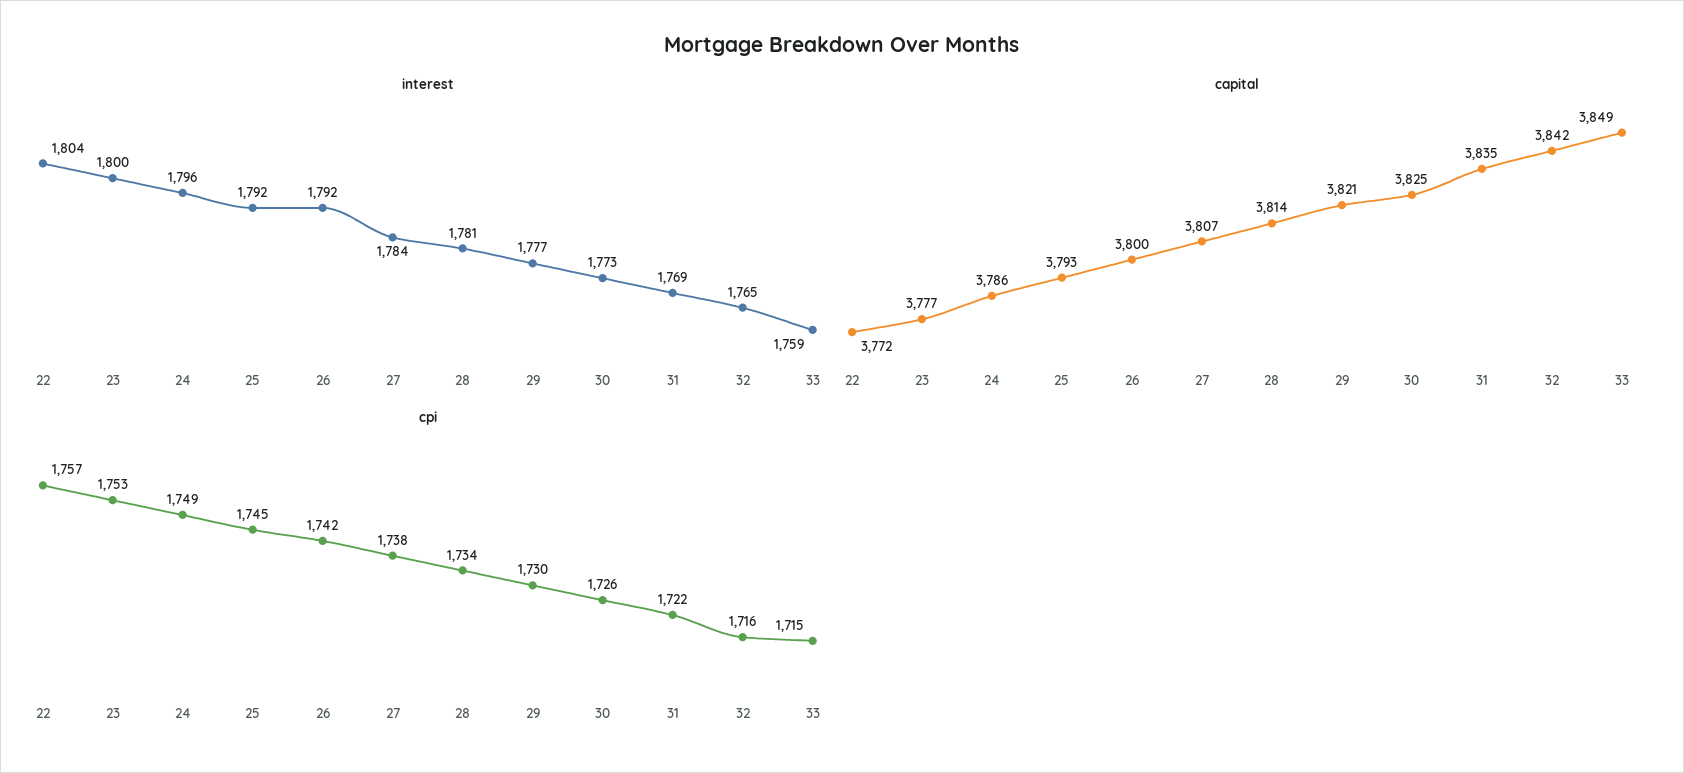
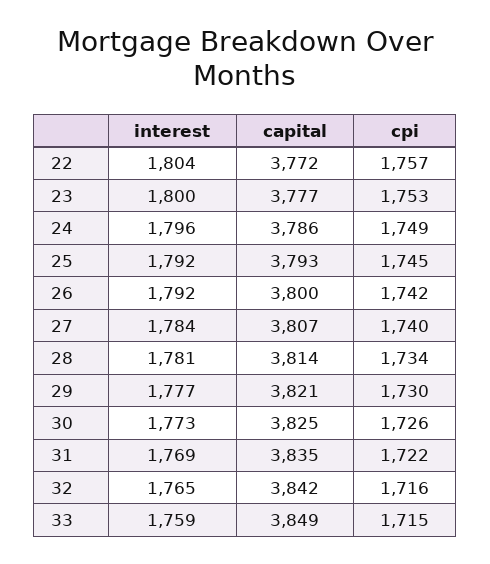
cpi, 27: 1738 -> 1740

